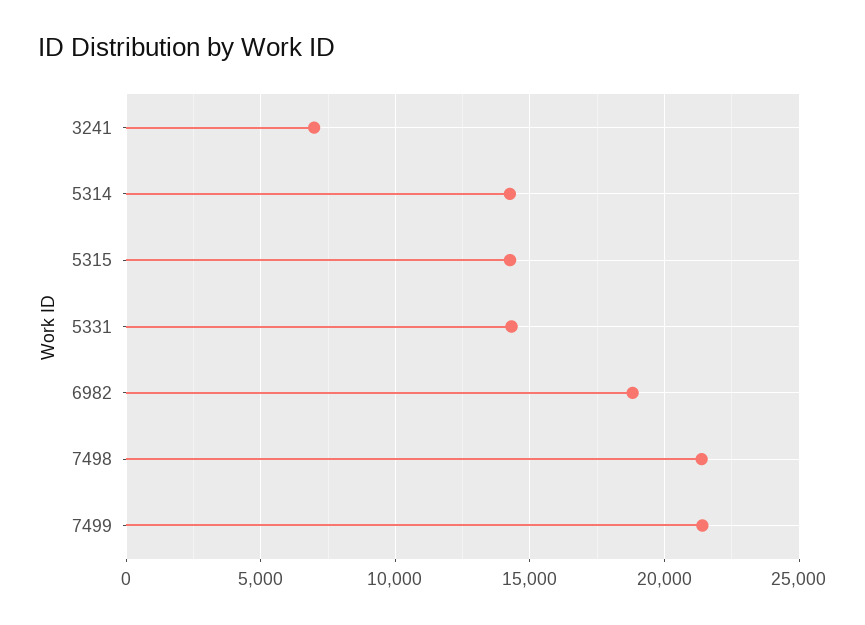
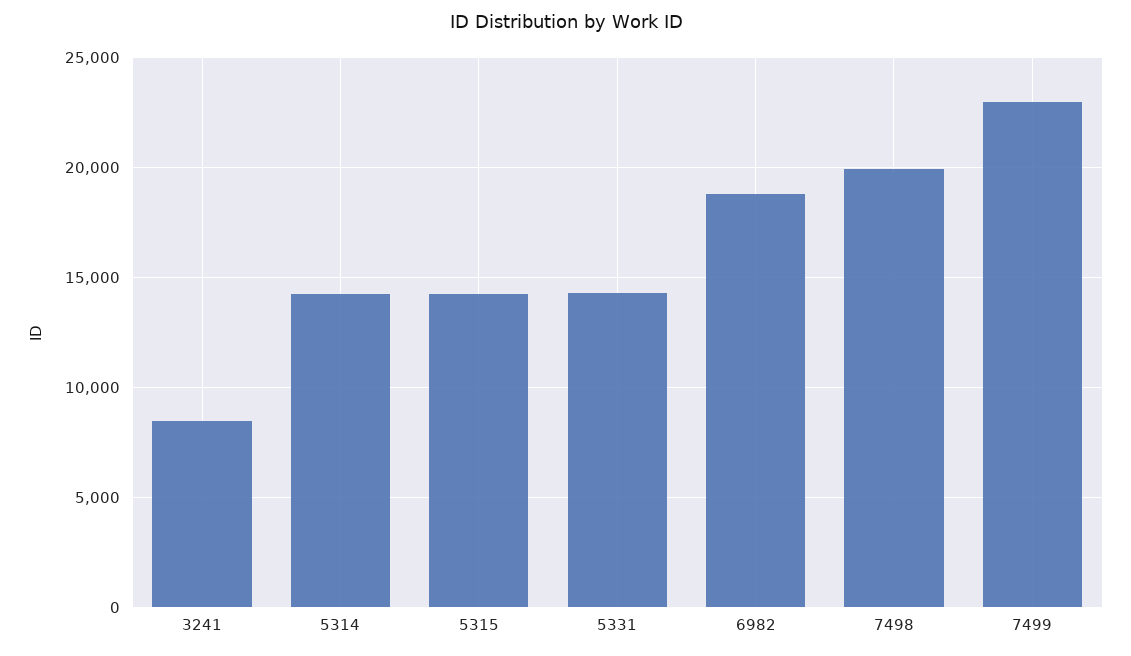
3241: 7000 -> 8500
7498: 21500 -> 20000
7499: 21500 -> 23000

